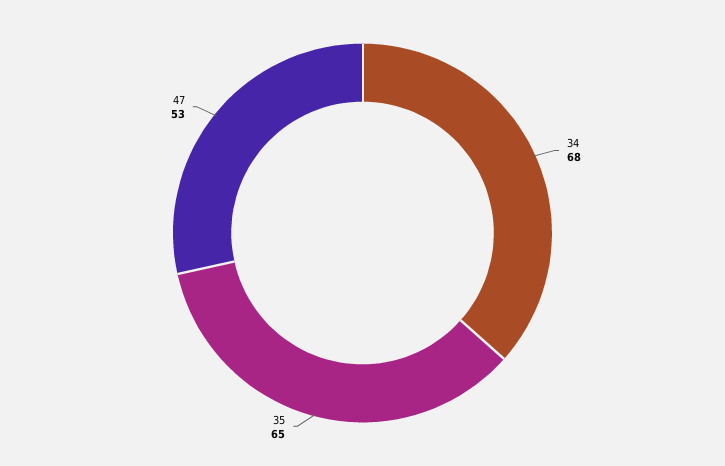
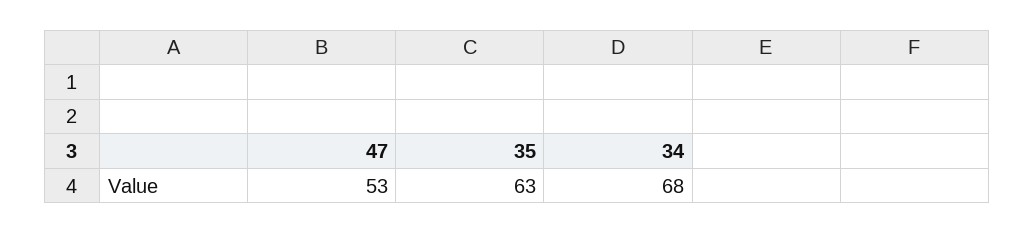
35: 65 -> 63

